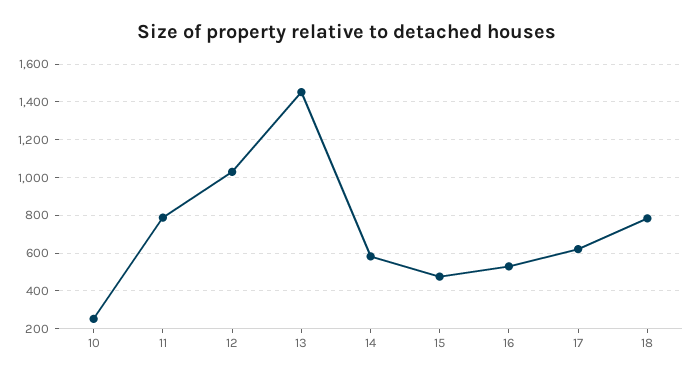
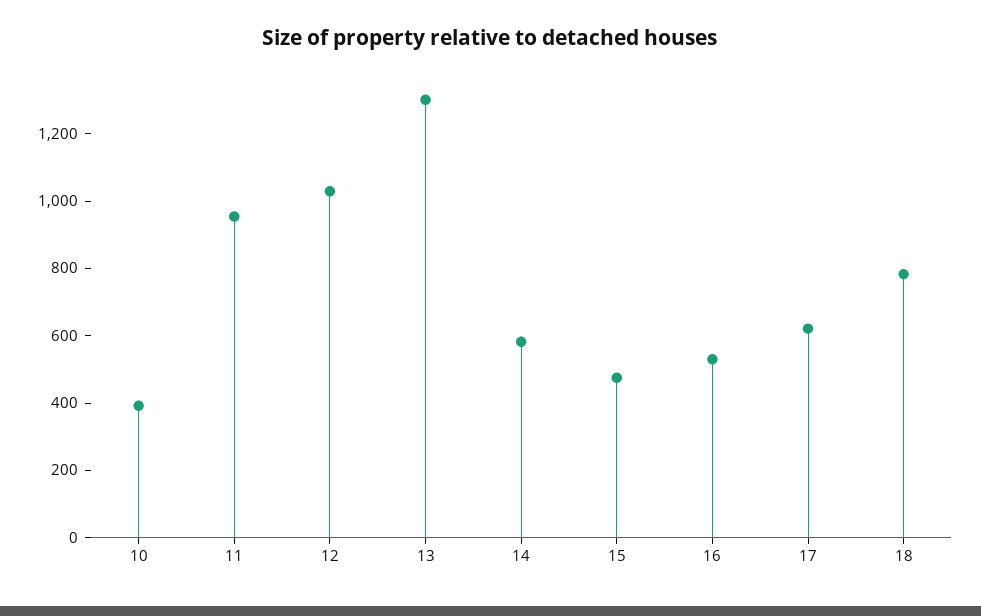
10: 250 -> 400
11: 800 -> 950
13: 1450 -> 1300

